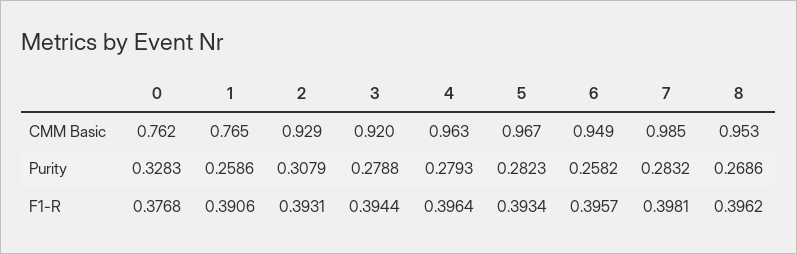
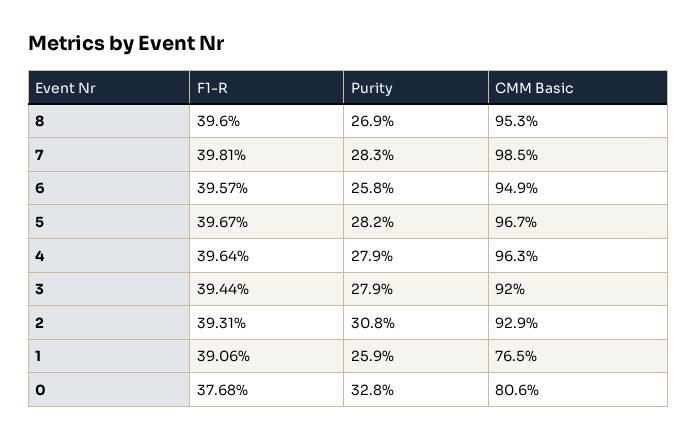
0, CMM Basic: 0.762 -> 0.806
5, F1-R: 0.3934 -> 0.3967
8, F1-R: 0.3962 -> 0.396

